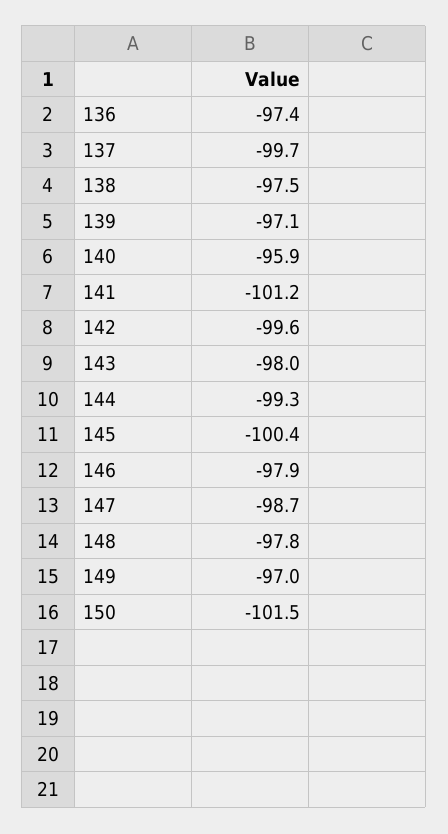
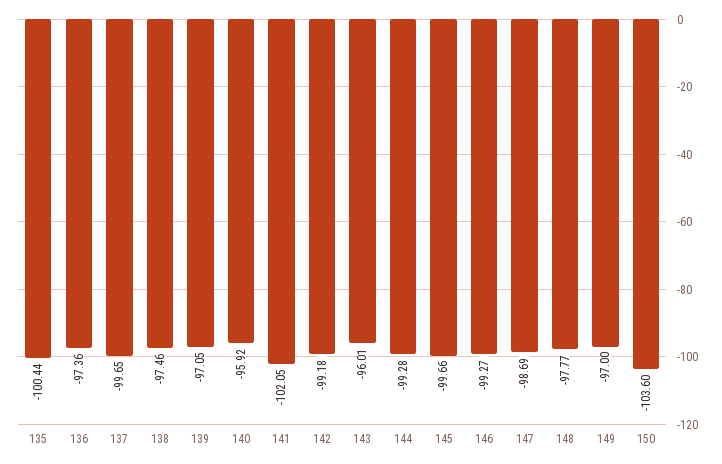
141: -101.2 -> -102.05
142: -99.6 -> -99.18
143: -98 -> -96.01
145: -100.4 -> -99.66
146: -97.9 -> -99.27
150: -101.5 -> -103.6
135: none -> -100.44

